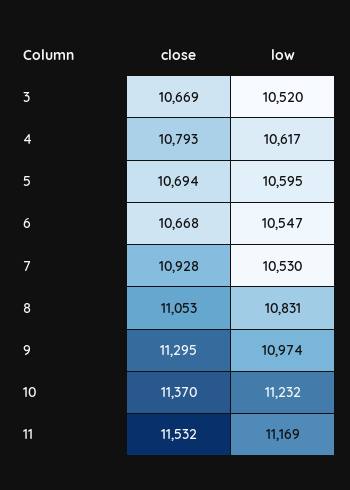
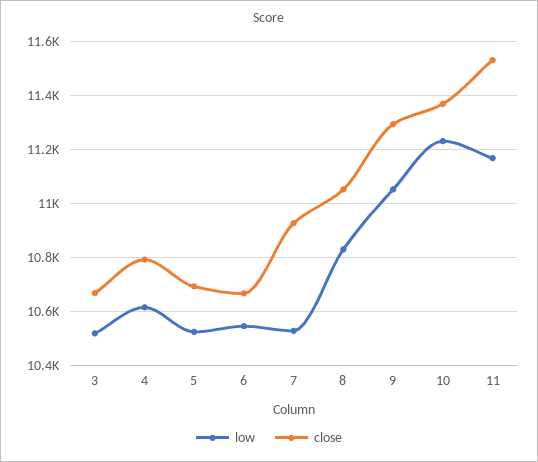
low, 5: 10595 -> 10525
low, 9: 10974 -> 11050

